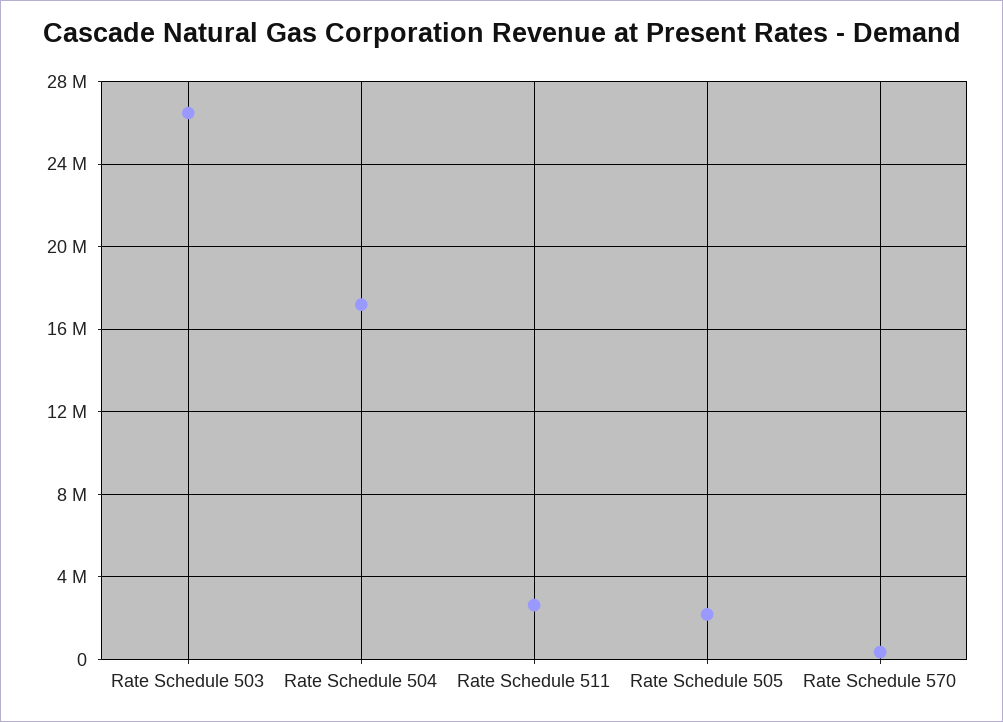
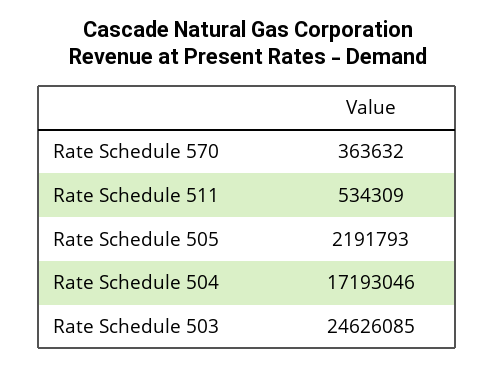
Rate Schedule 503: 26500000 -> 24626085
Rate Schedule 511: 2500000 -> 534309

